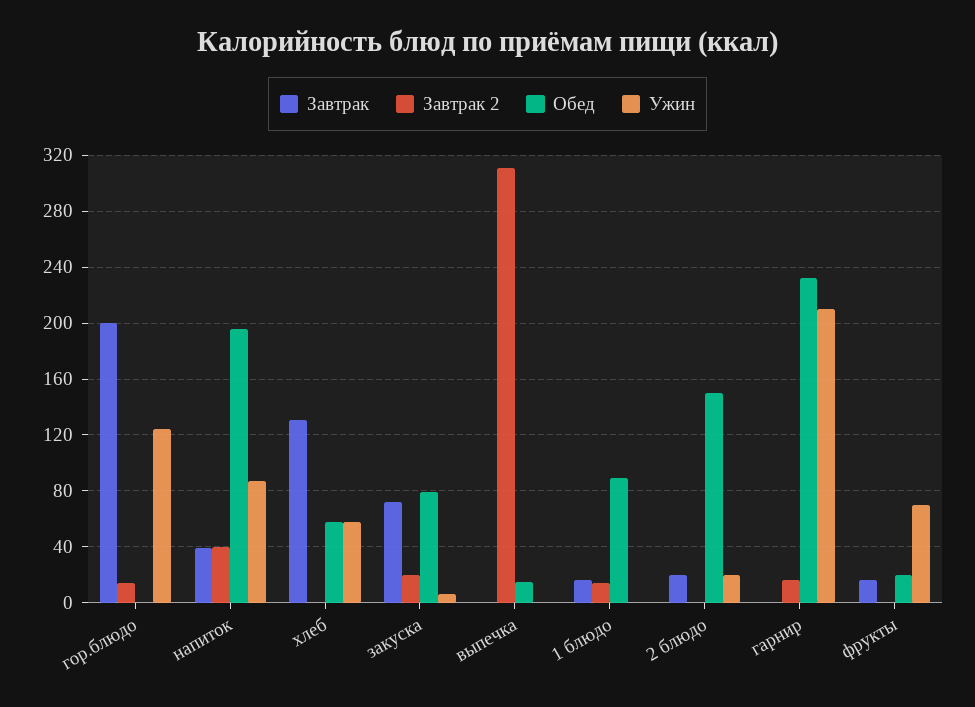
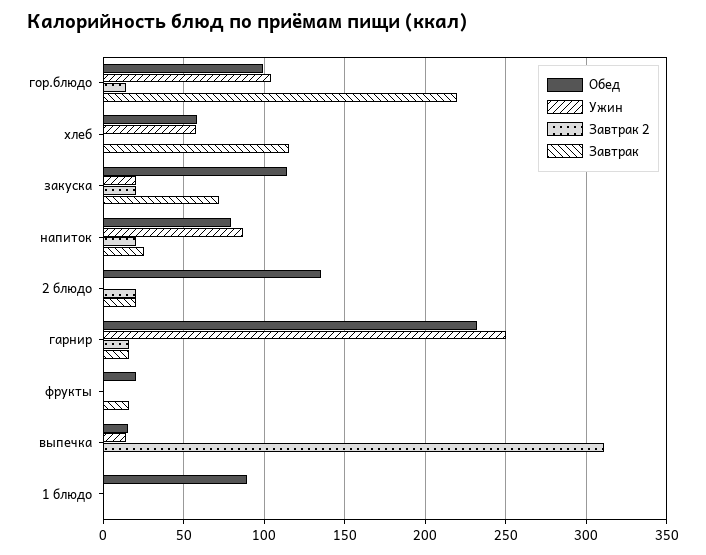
Завтрак, гор.блюдо: 200 -> 220
Обед, гор.блюдо: 0 -> 100
Ужин, гор.блюдо: 125 -> 105
Завтрак, напиток: 40 -> 25
Завтрак 2, напиток: 40 -> 20
Обед, напиток: 195 -> 80
Завтрак, хлеб: 130 -> 115
Обед, закуска: 80 -> 115
Ужин, закуска: 5 -> 20
Ужин, выпечка: 0 -> 15
Завтрак, 1 блюдо: 15 -> 0
Завтрак 2, 1 блюдо: 15 -> 0
Завтрак 2, 2 блюдо: 0 -> 20
Обед, 2 блюдо: 150 -> 135
Ужин, 2 блюдо: 20 -> 0
Завтрак, гарнир: 0 -> 15
Ужин, гарнир: 210 -> 250
Ужин, фрукты: 70 -> 0

